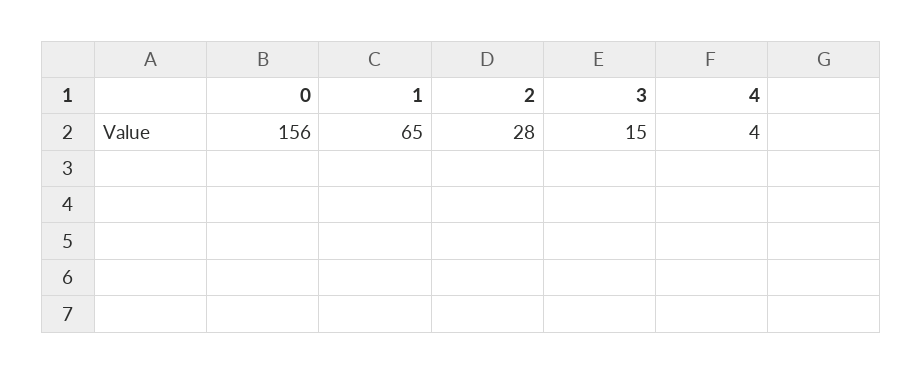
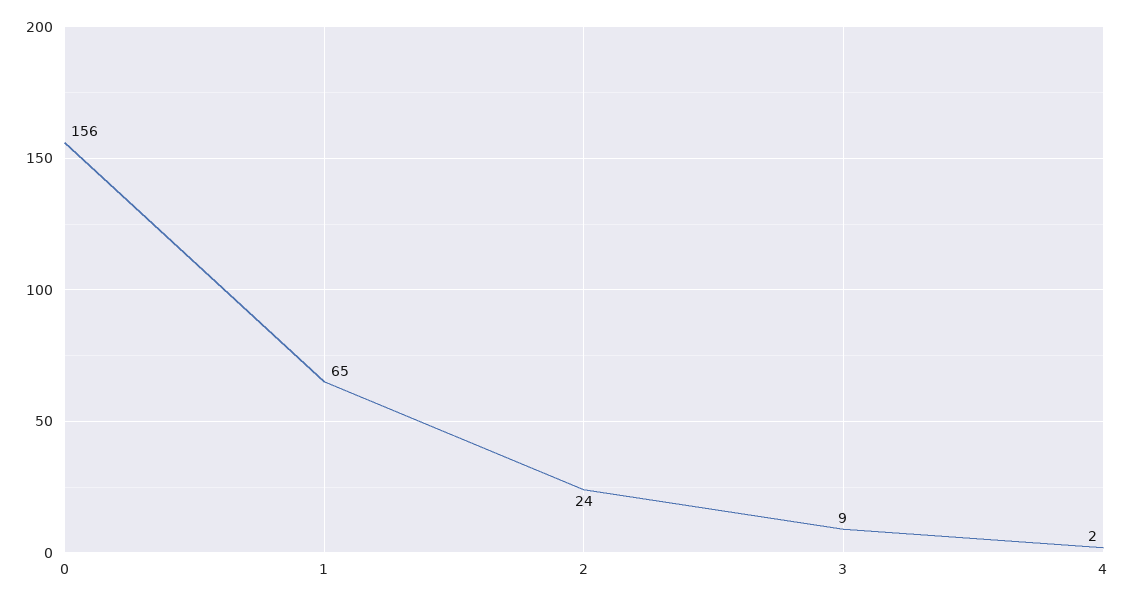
2: 28 -> 24
3: 15 -> 9
4: 4 -> 2

